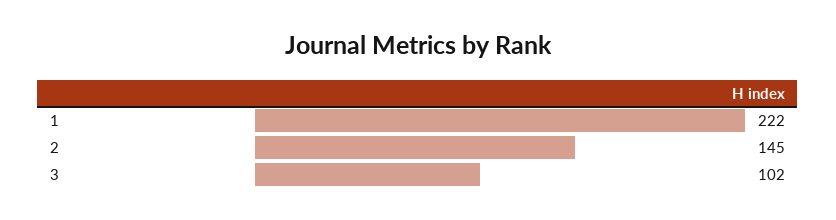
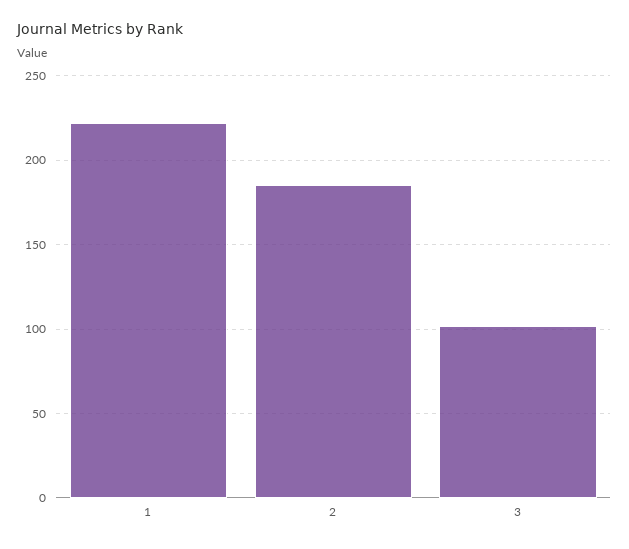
2: 145 -> 185

